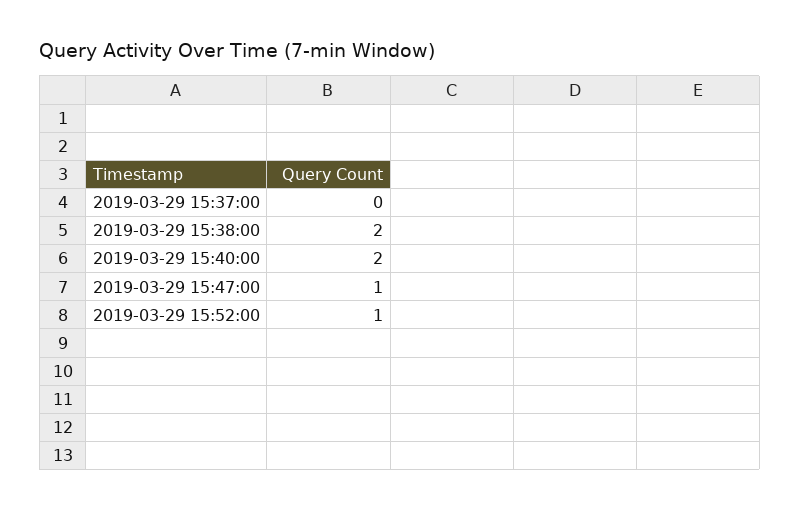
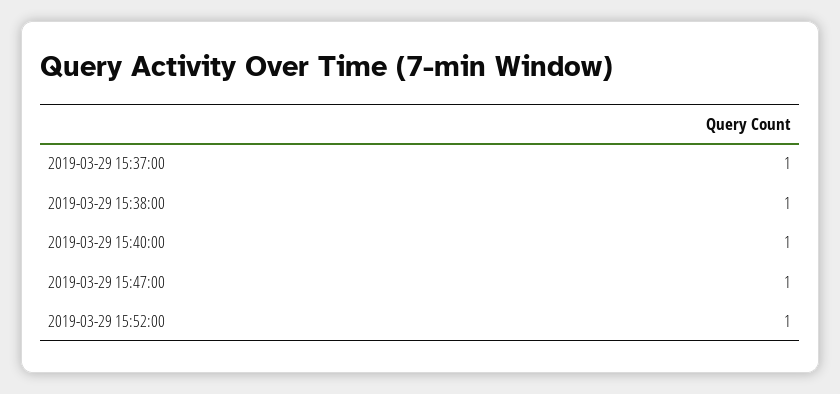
2019-03-29 15:37:00: 0 -> 1
2019-03-29 15:38:00: 2 -> 1
2019-03-29 15:40:00: 2 -> 1

